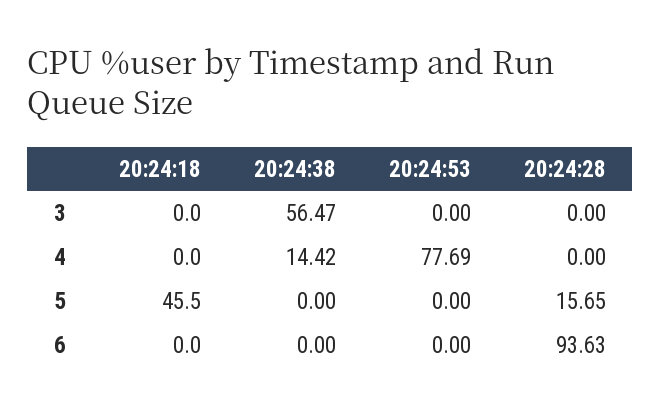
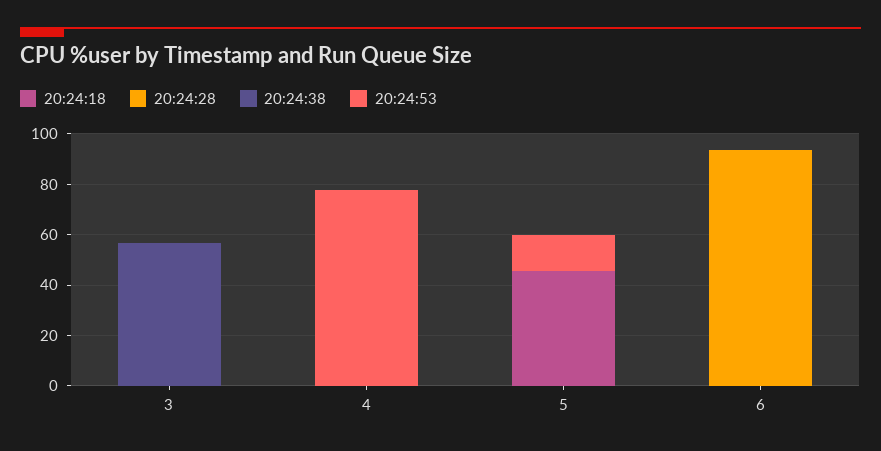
20:24:38, 4: 14.42 -> 0
20:24:53, 5: 0 -> 15
20:24:28, 5: 15.65 -> 0

